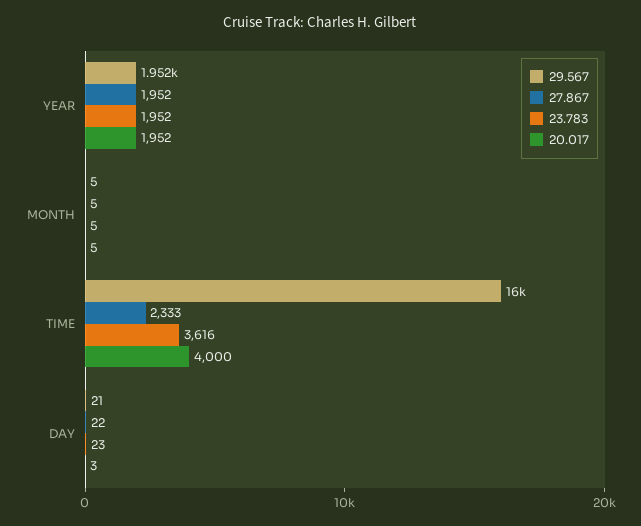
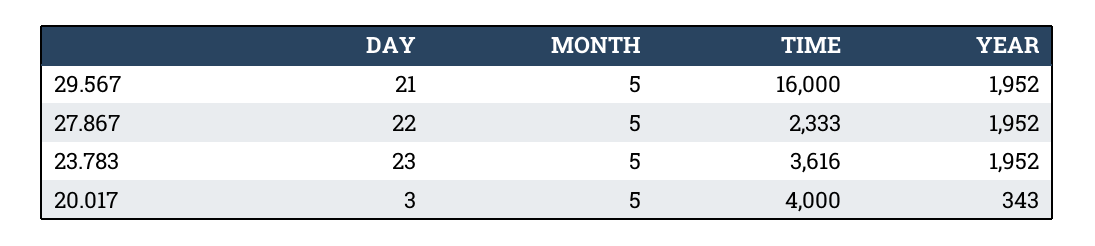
20.017, YEAR: 1952 -> 343

